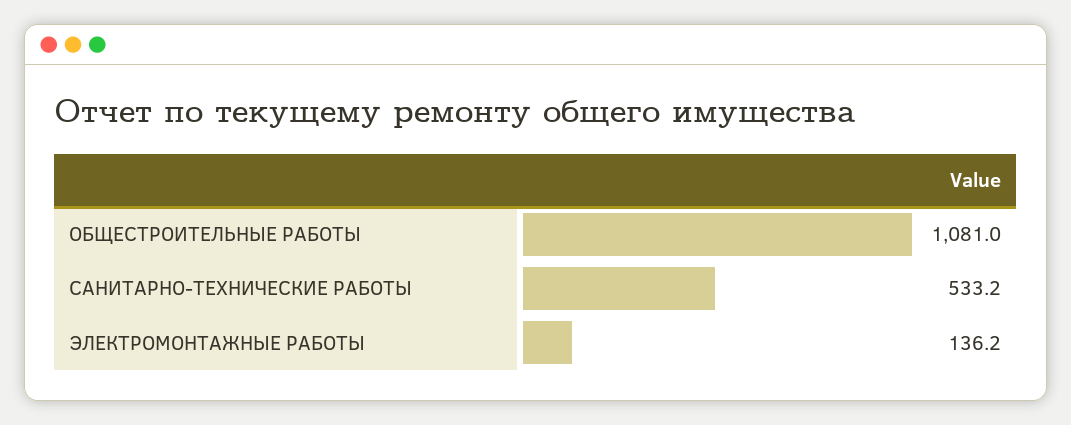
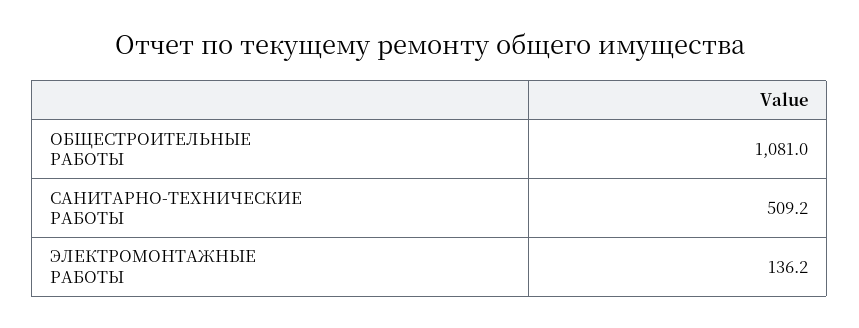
САНИТАРНО-ТЕХНИЧЕСКИЕ РАБОТЫ: 533.2 -> 509.2

